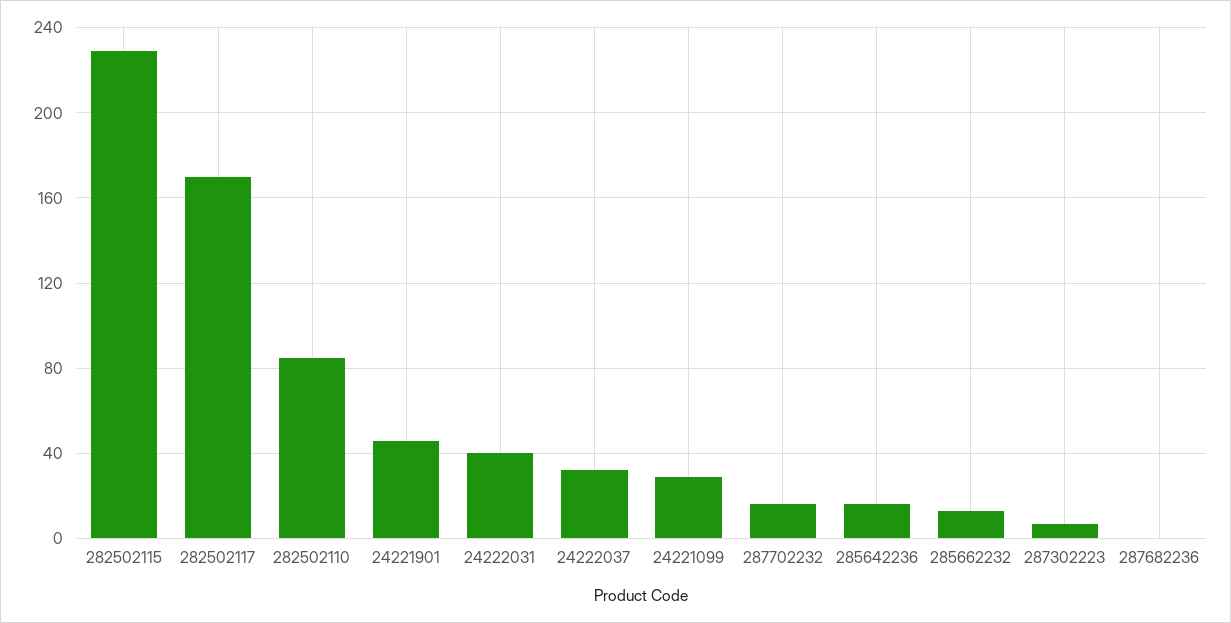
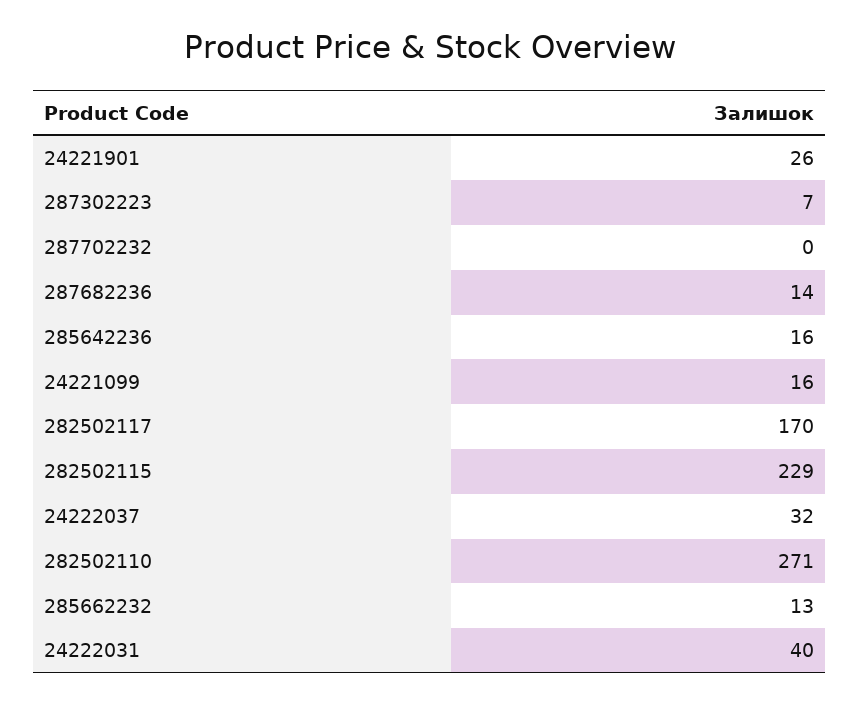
282502110: 85 -> 271
24221901: 45 -> 26
24221099: 30 -> 16
287702232: 15 -> 0
287682236: 0 -> 14

